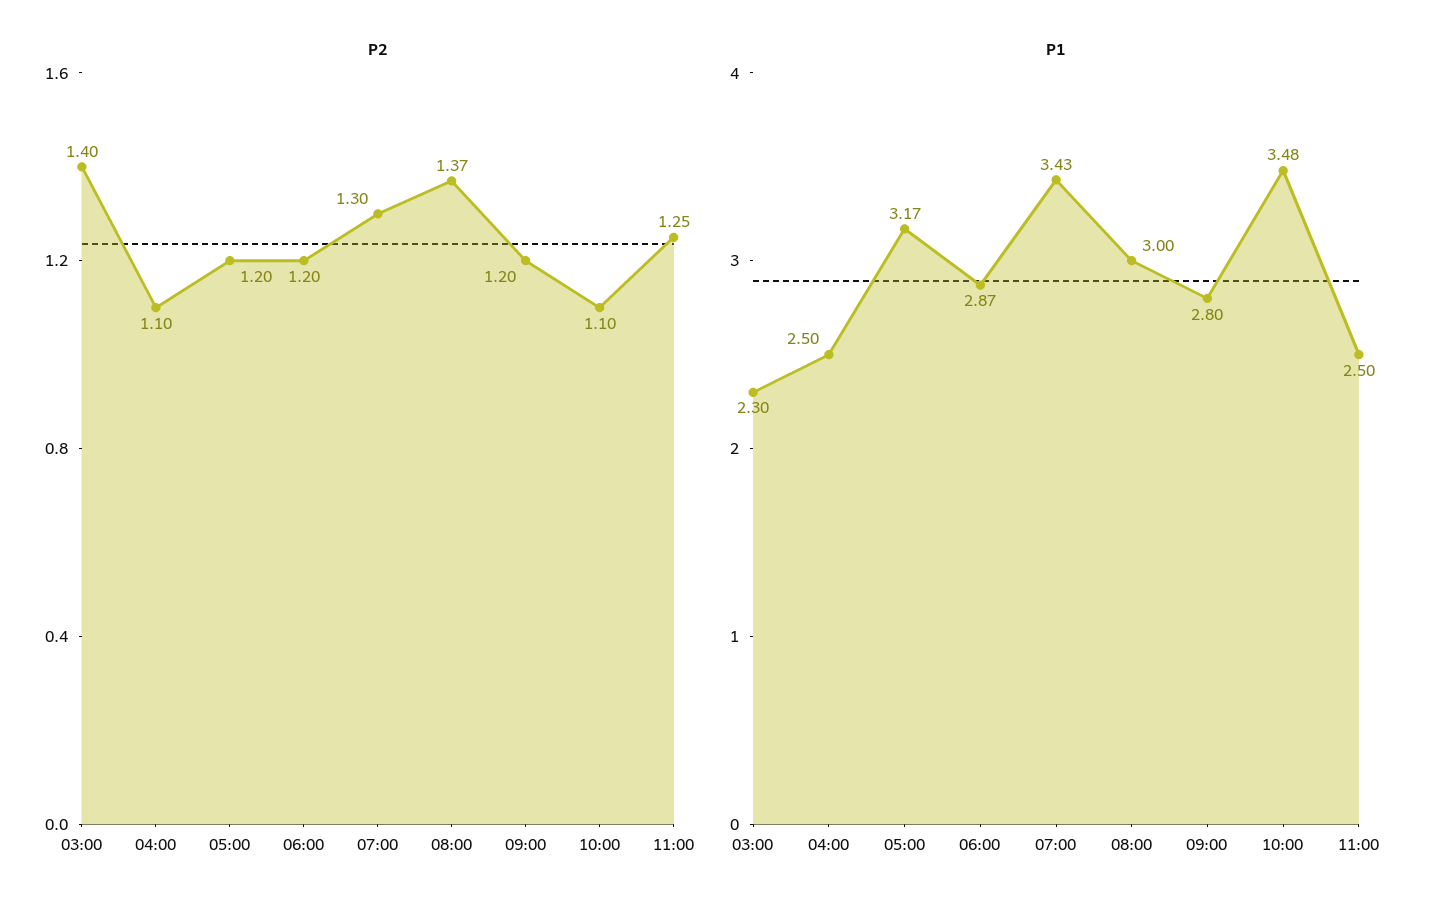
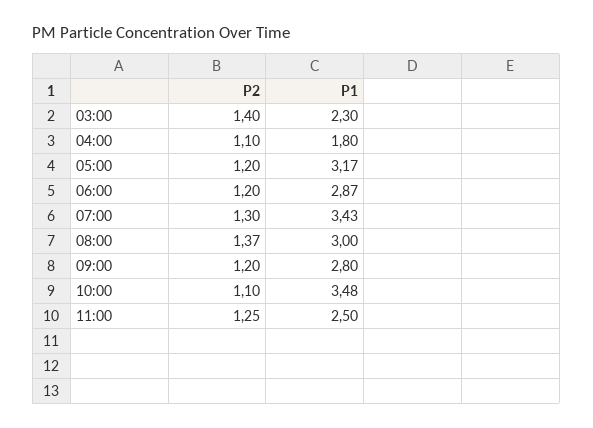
P1, 04:00: 2.5 -> 1.8

